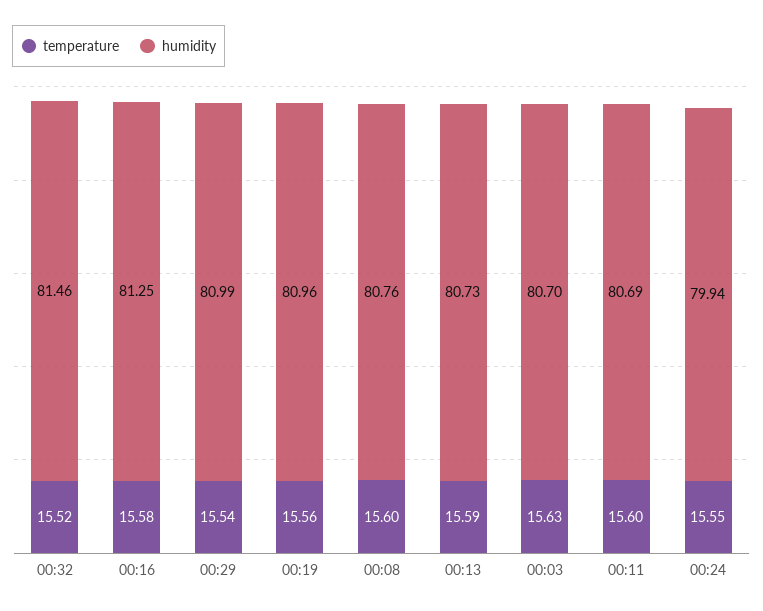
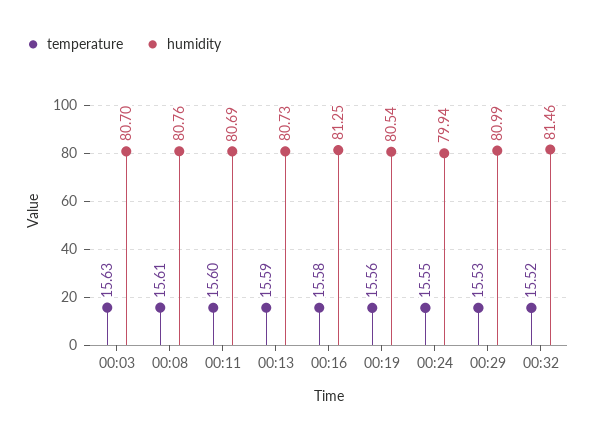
temperature, 00:29: 15.54 -> 15.53
humidity, 00:19: 80.96 -> 80.54
temperature, 00:08: 15.6 -> 15.61

